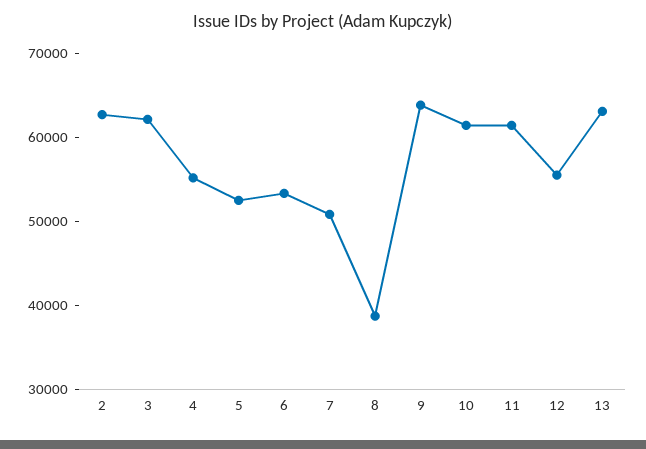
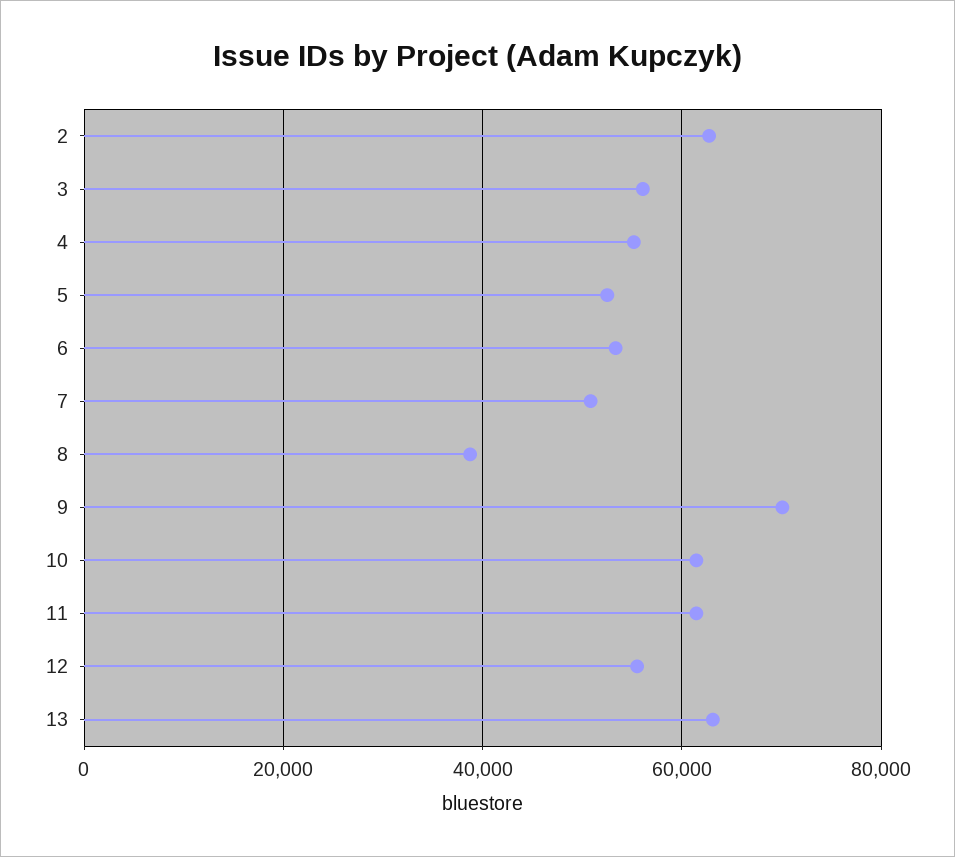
3: 62000 -> 56000
9: 64000 -> 70000

